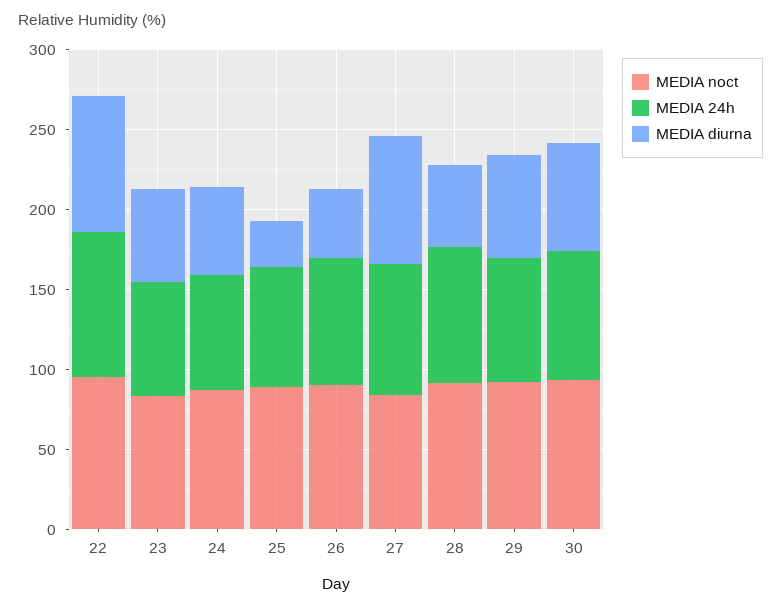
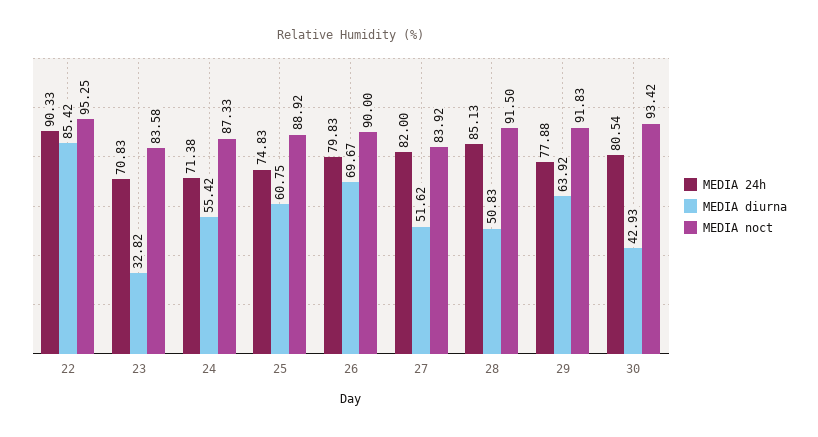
MEDIA diurna, 23: 60 -> 32.82
MEDIA diurna, 25: 30 -> 60.75
MEDIA diurna, 26: 40 -> 69.67
MEDIA diurna, 27: 80 -> 51.62
MEDIA diurna, 30: 70 -> 42.93

